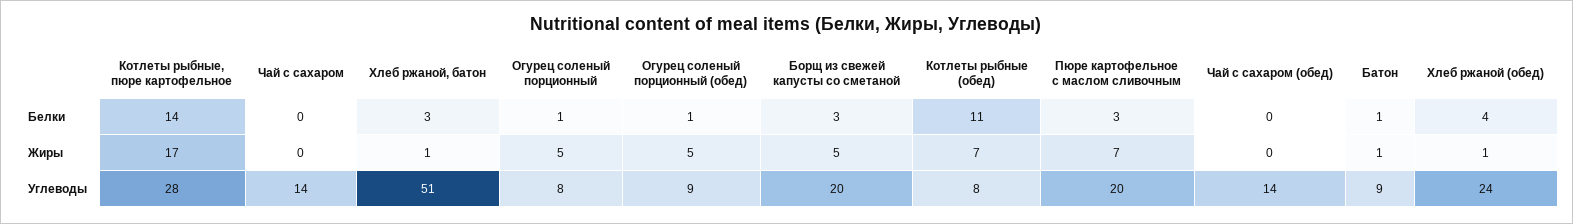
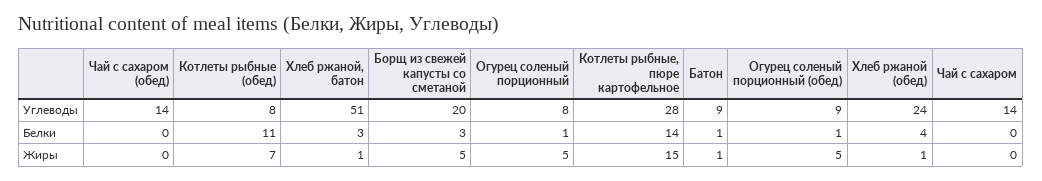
Пюре картофельное с маслом сливочным, Белки: 3 -> none
Котлеты рыбные, пюре картофельное, Жиры: 17 -> 15
Пюре картофельное с маслом сливочным, Жиры: 7 -> none
Пюре картофельное с маслом сливочным, Углеводы: 20 -> none

